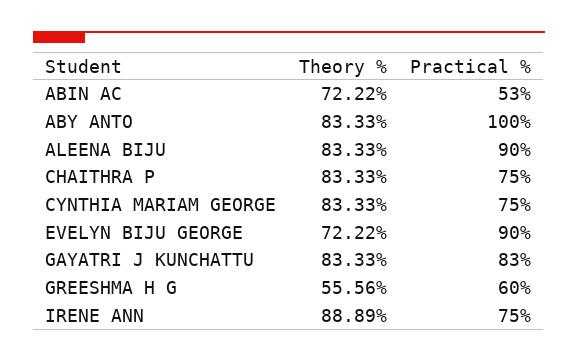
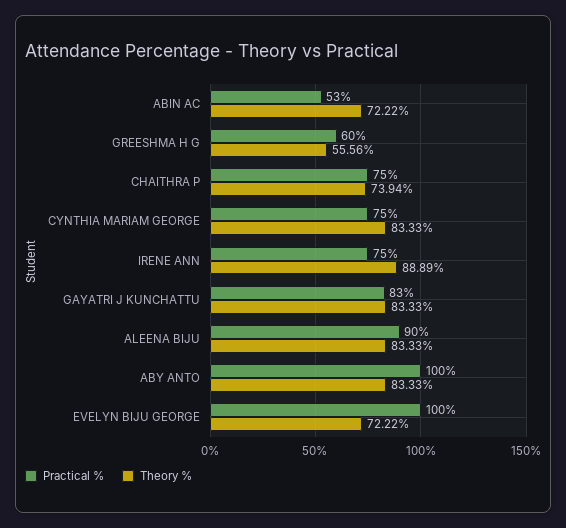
Theory %, CHAITHRA P: 83.33 -> 73.94
Practical %, EVELYN BIJU GEORGE: 90 -> 100

